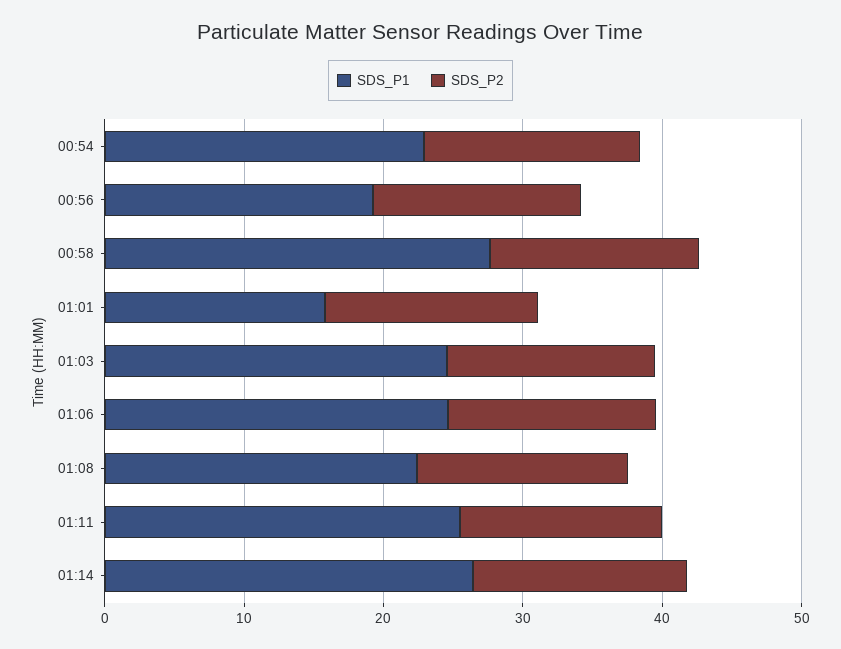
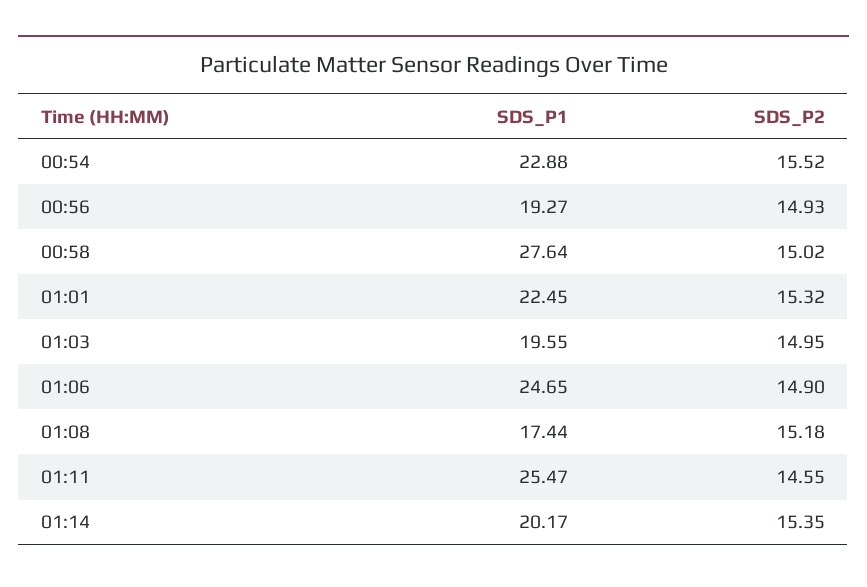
SDS_P1, 01:01: 16 -> 22.45
SDS_P1, 01:03: 24 -> 19.55
SDS_P1, 01:08: 22 -> 17.44
SDS_P1, 01:14: 26 -> 20.17

